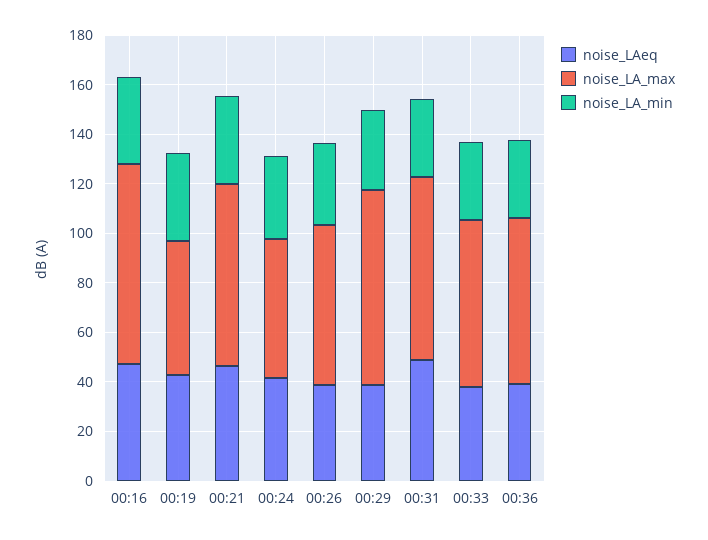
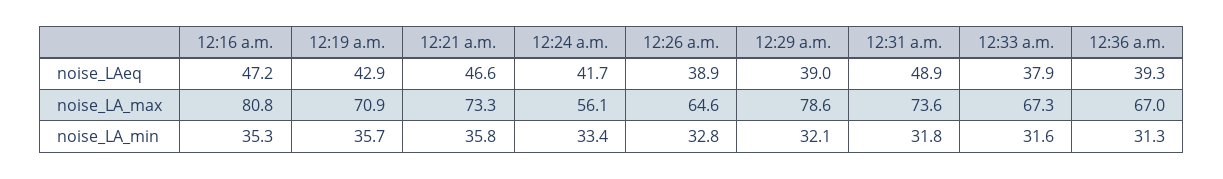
noise_LA_max, 00:19: 55 -> 70.9

